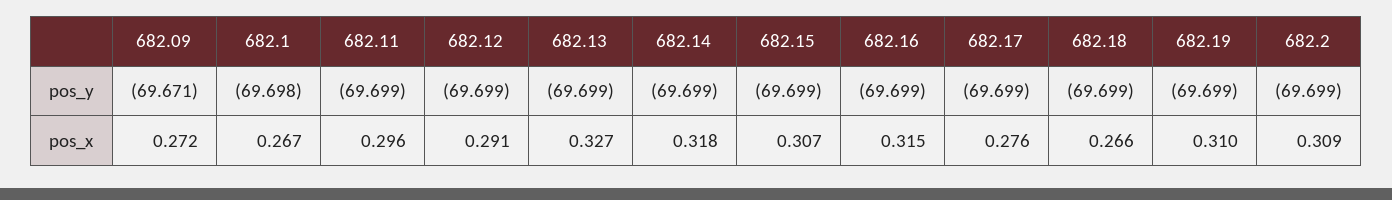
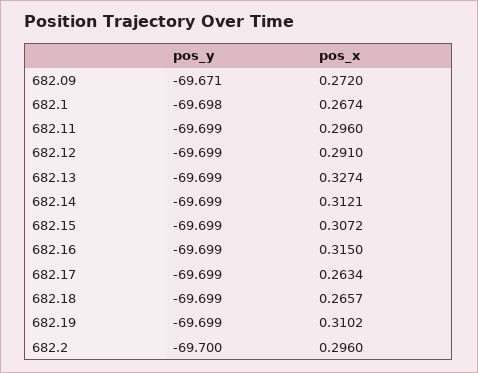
682.2, pos_y: -69.699 -> -69.7
682.14, pos_x: 0.318 -> 0.3121
682.17, pos_x: 0.276 -> 0.2634
682.2, pos_x: 0.309 -> 0.296

